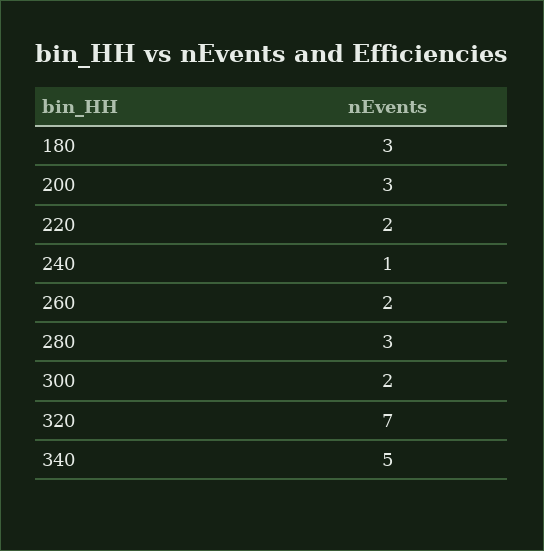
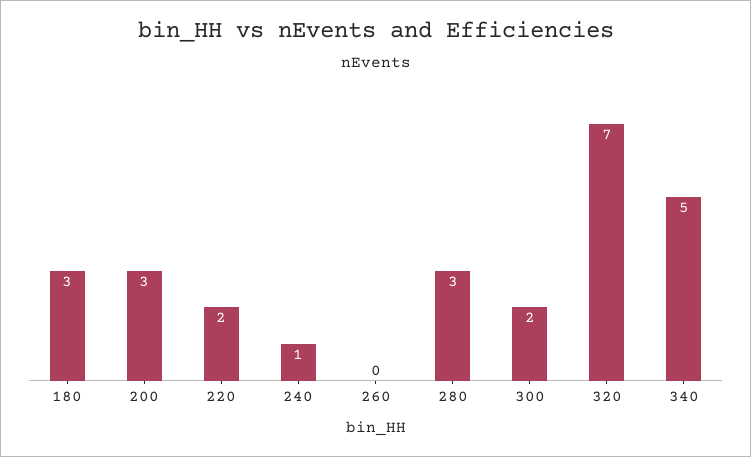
260: 2 -> 0

